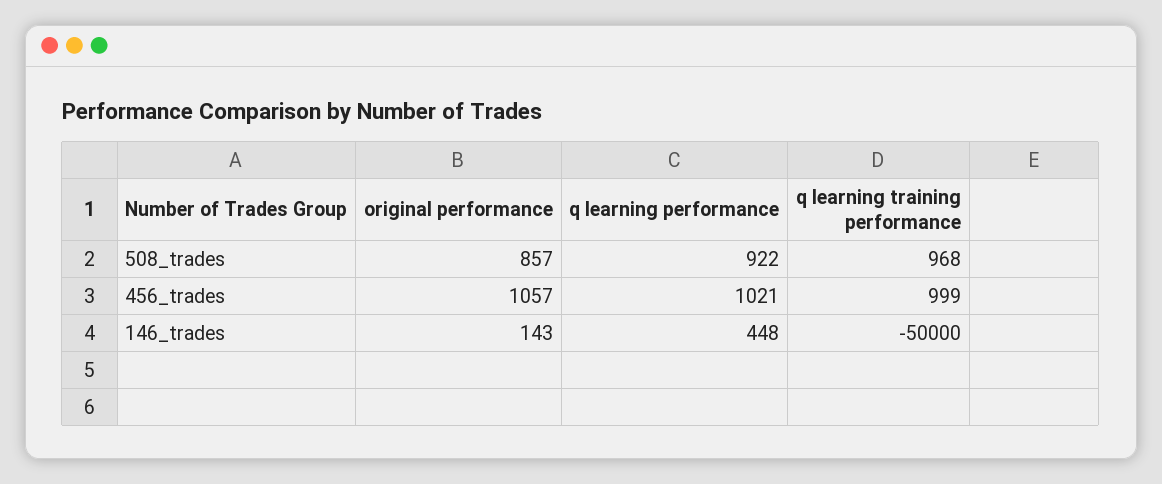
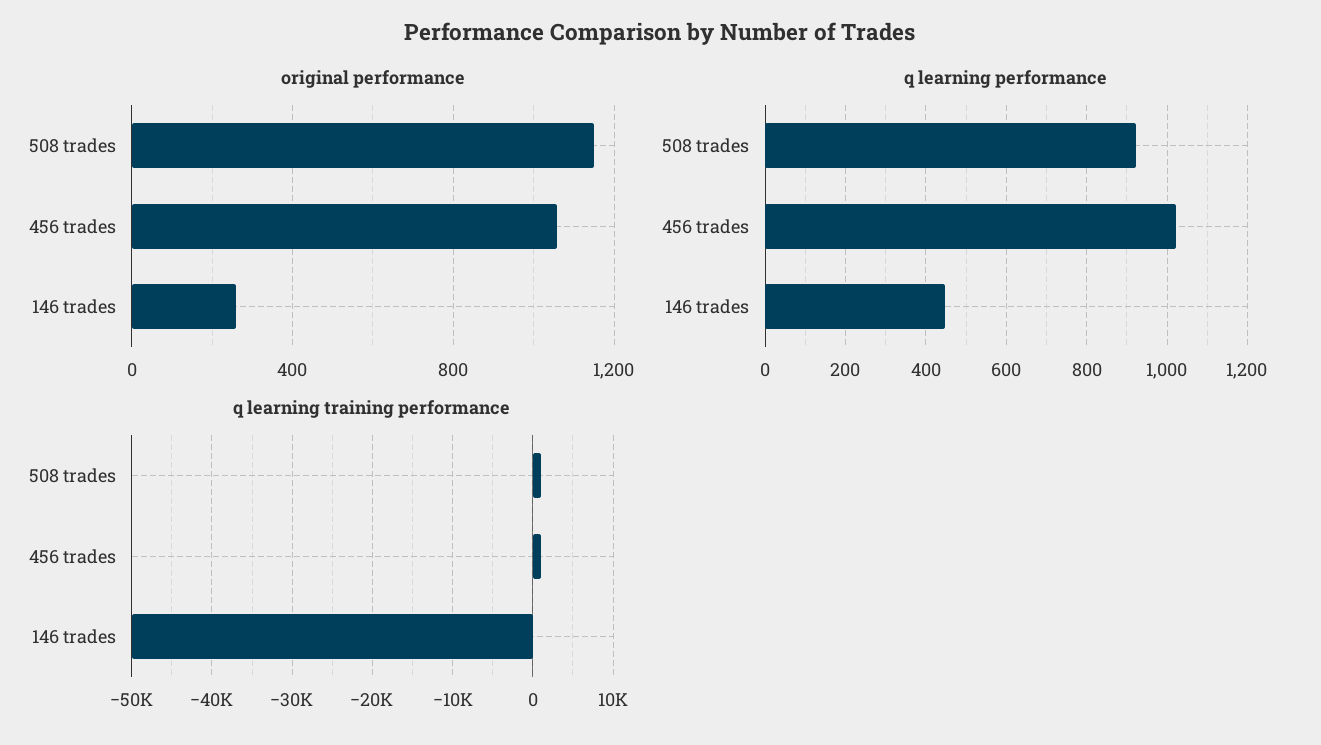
original performance, 508_trades: 857 -> 1150
original performance, 146_trades: 143 -> 250

